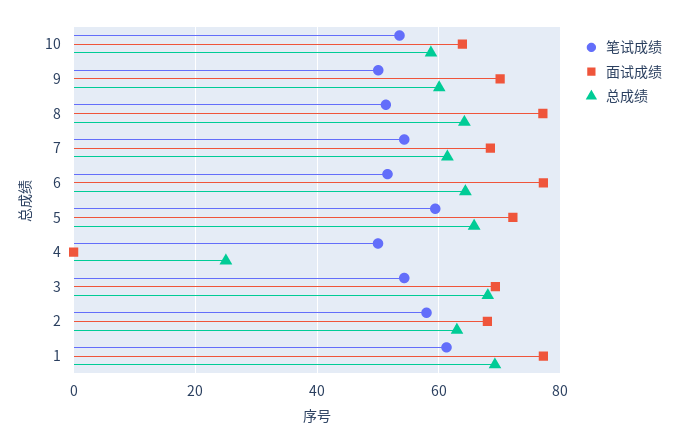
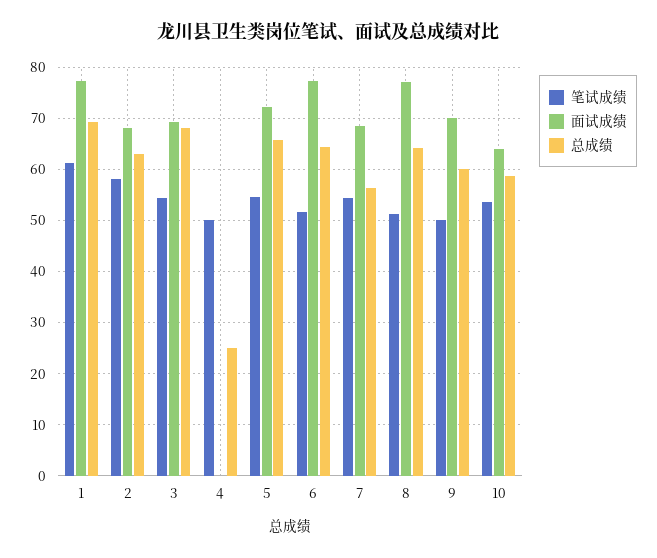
总成绩, 7: 62 -> 56
笔试成绩, 5: 60 -> 54

